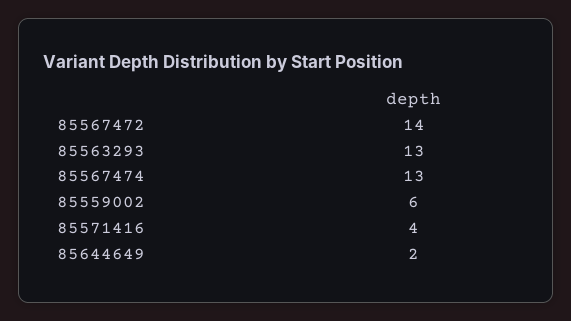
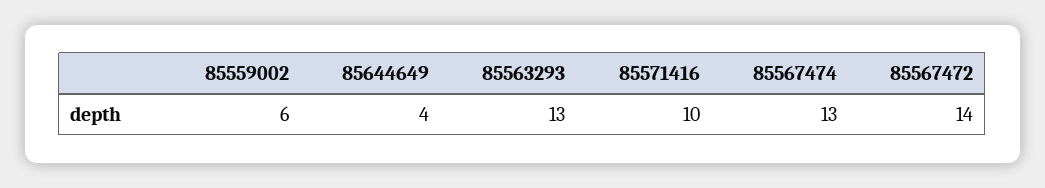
85571416: 4 -> 10
85644649: 2 -> 4

